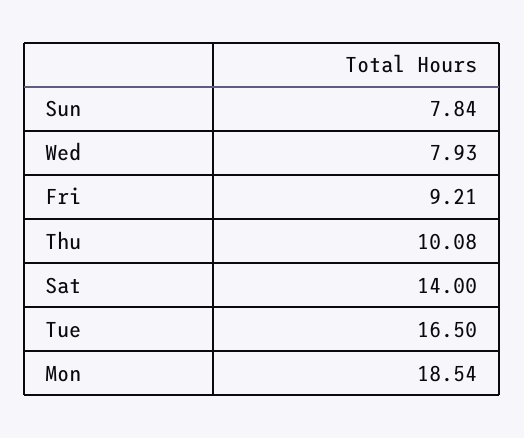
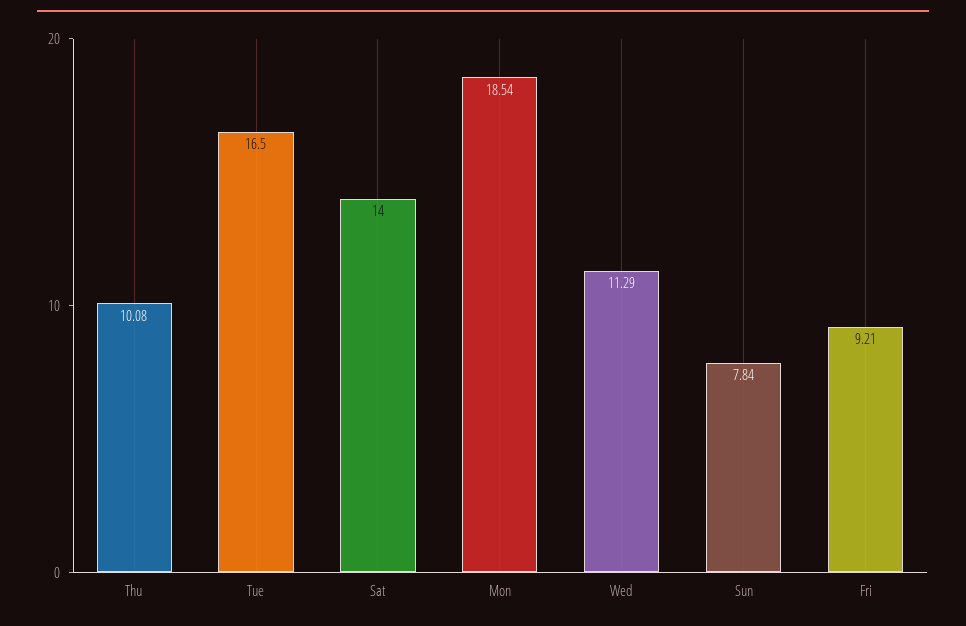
Wed: 7.93 -> 11.29

